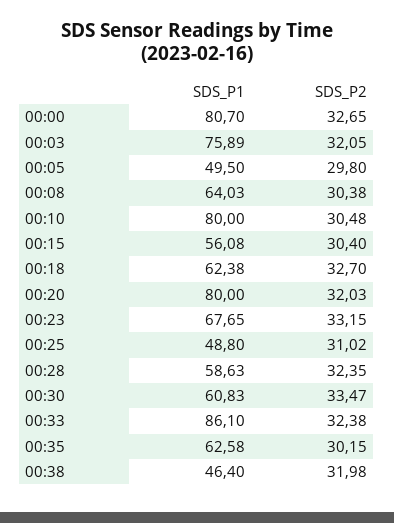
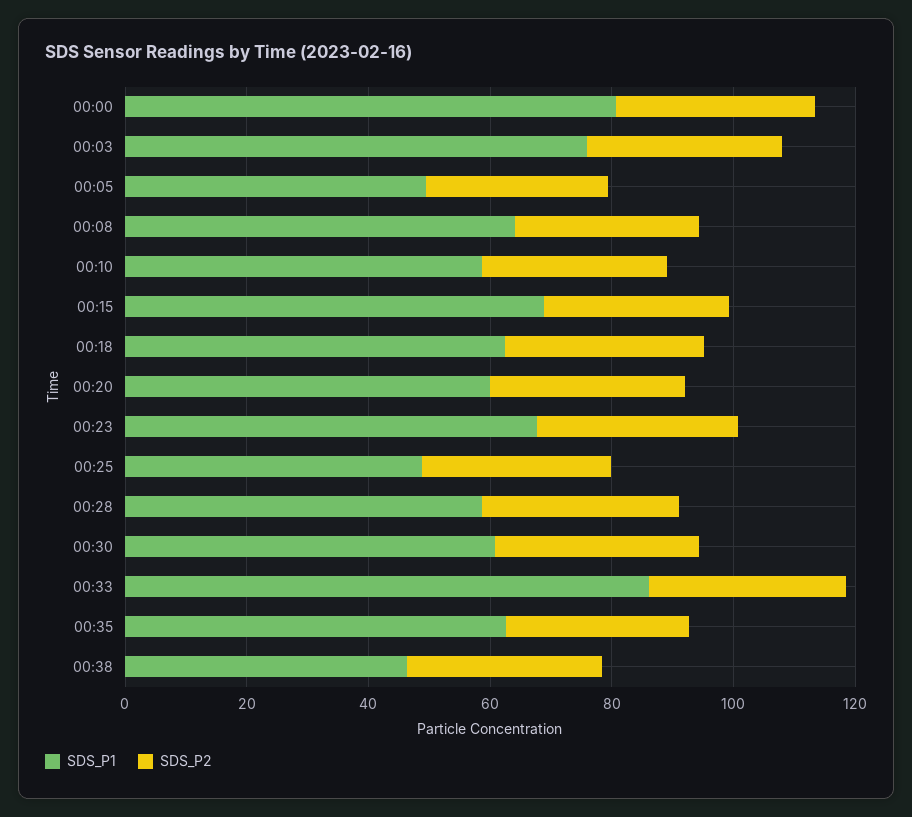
SDS_P1, 00:10: 80 -> 60
SDS_P1, 00:15: 56.08 -> 70
SDS_P1, 00:20: 80 -> 60

